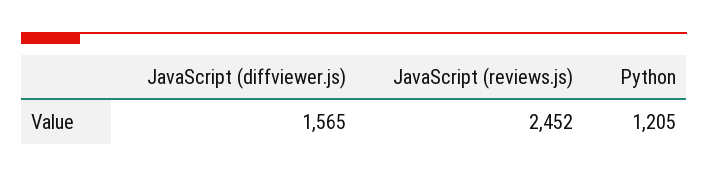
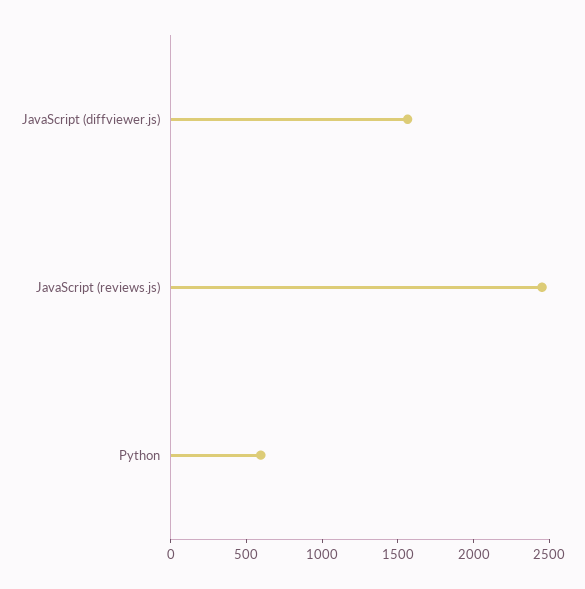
Python: 1205 -> 600

